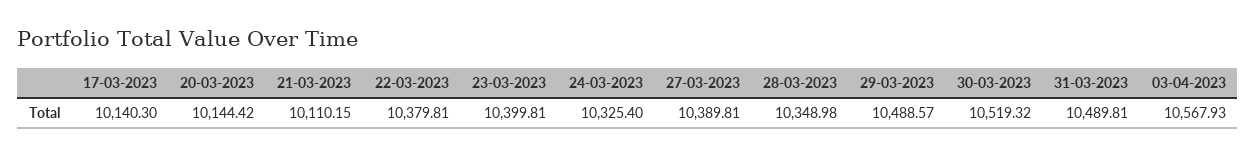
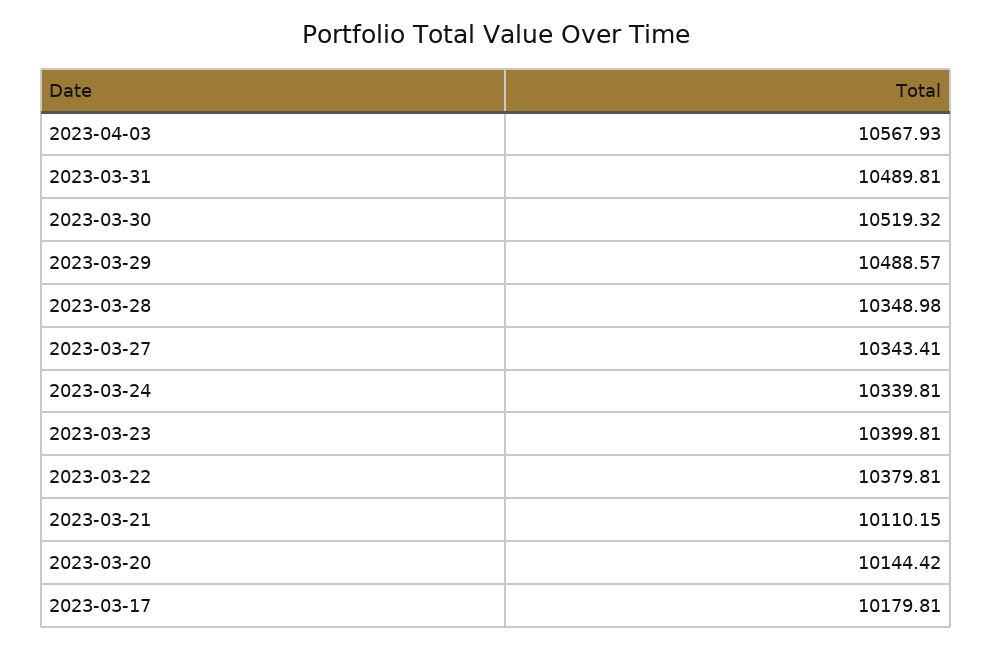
17-03-2023: 10140.3 -> 10179.81
24-03-2023: 10325.4 -> 10339.81
27-03-2023: 10389.81 -> 10343.41

